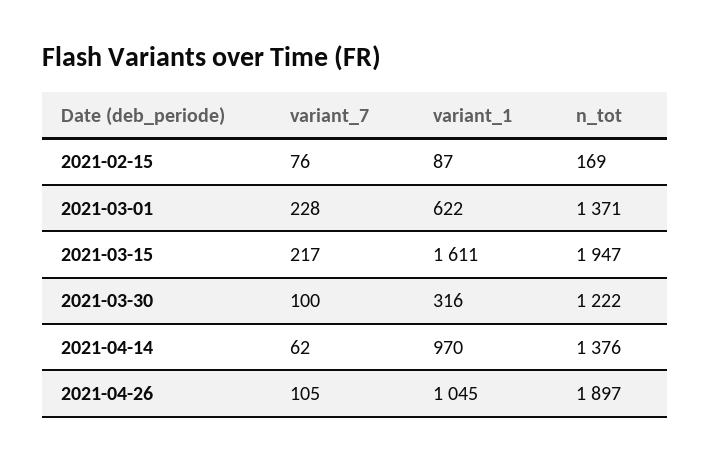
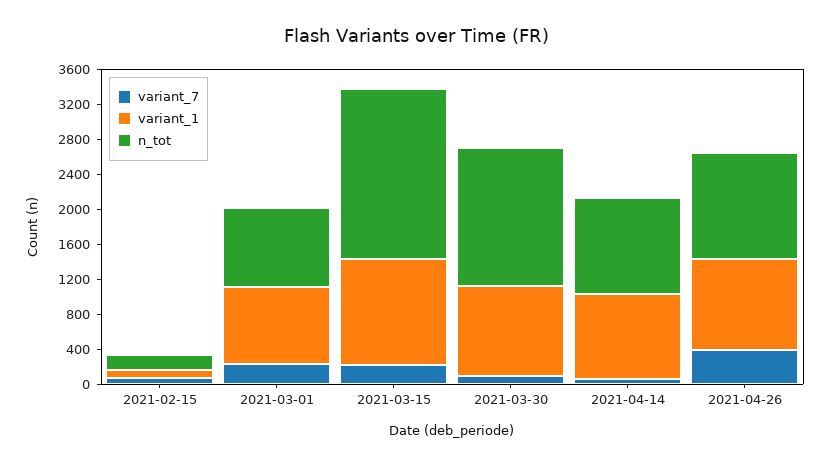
variant_1, 2021-03-01: 622 -> 900
n_tot, 2021-03-01: 1371 -> 900
variant_1, 2021-03-15: 1611 -> 1200
variant_1, 2021-03-30: 316 -> 1000
n_tot, 2021-03-30: 1222 -> 1600
n_tot, 2021-04-14: 1376 -> 1100
variant_7, 2021-04-26: 105 -> 400
n_tot, 2021-04-26: 1897 -> 1200

